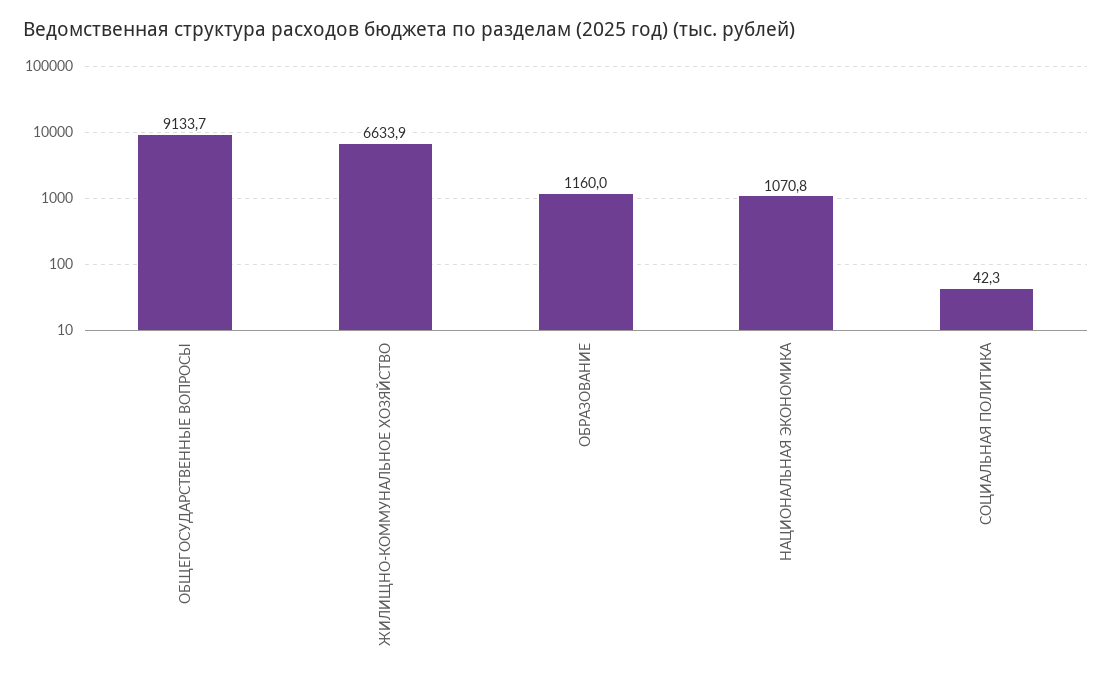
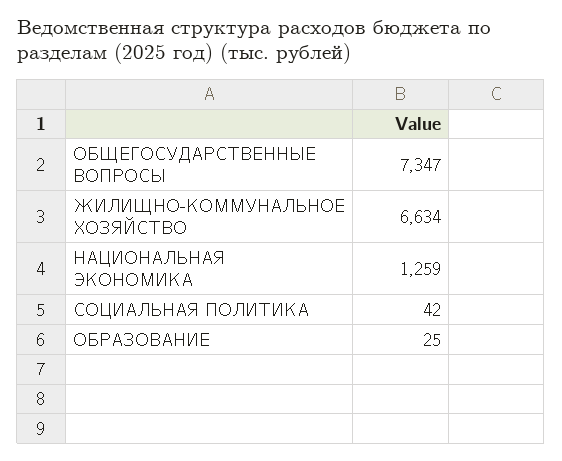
ОБЩЕГОСУДАРСТВЕННЫЕ ВОПРОСЫ: 9133.7 -> 7347
ОБРАЗОВАНИЕ: 1160 -> 25
НАЦИОНАЛЬНАЯ ЭКОНОМИКА: 1070.8 -> 1259

